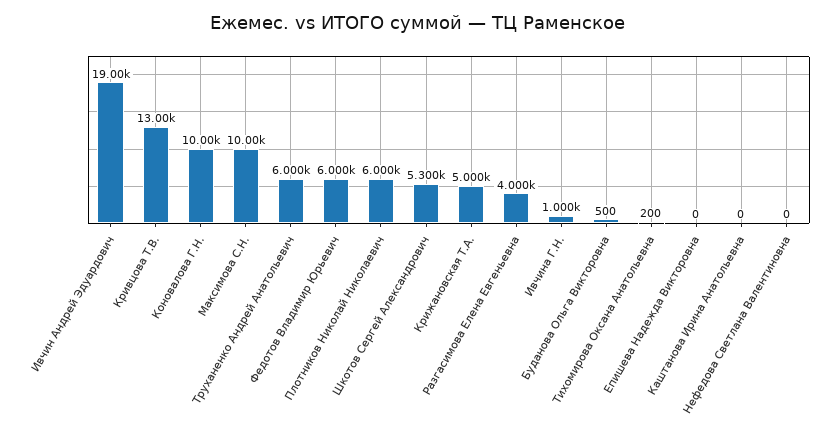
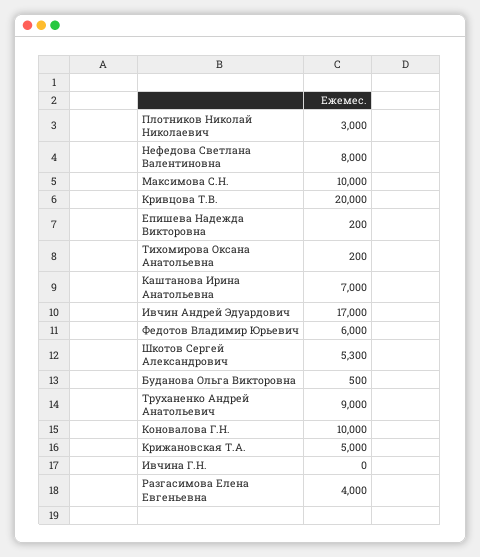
Ивчин Андрей Эдуардович: 19000 -> 17000
Кривцова Т.В.: 13000 -> 20000
Труханенко Андрей Анатольевич: 6000 -> 9000
Плотников Николай Николаевич: 6000 -> 3000
Ивчина Г.Н.: 1000 -> 0
Епишева Надежда Викторовна: 0 -> 200
Каштанова Ирина Анатольевна: 0 -> 7000
Нефедова Светлана Валентиновна: 0 -> 8000

